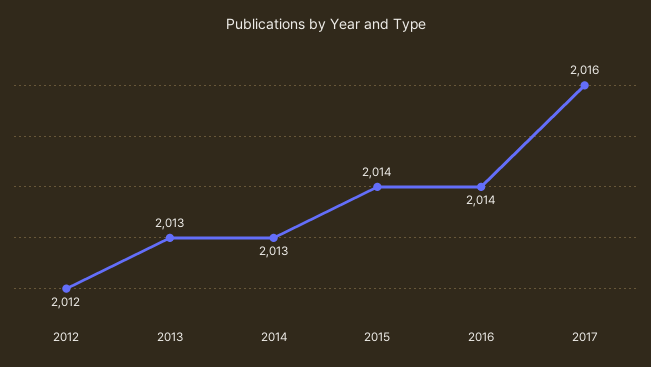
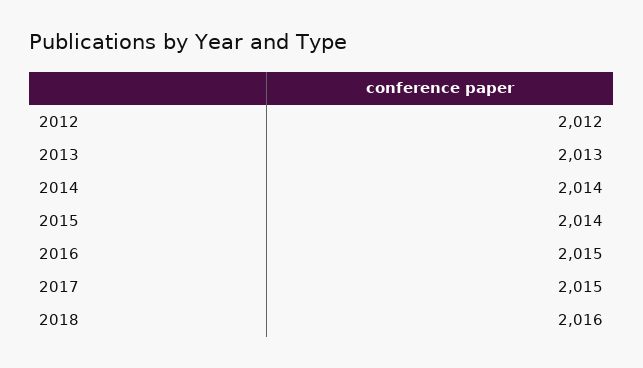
2014: 2013 -> 2014
2016: 2014 -> 2015
2017: 2016 -> 2015
2018: none -> 2016

